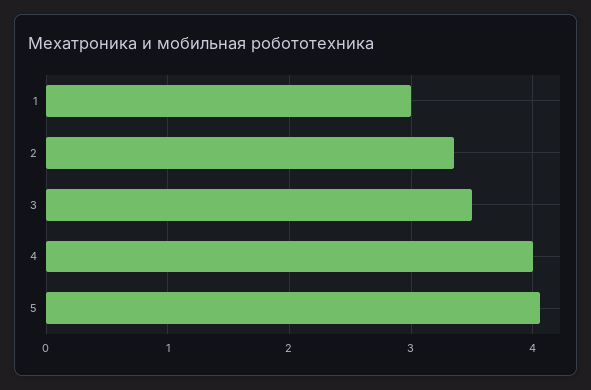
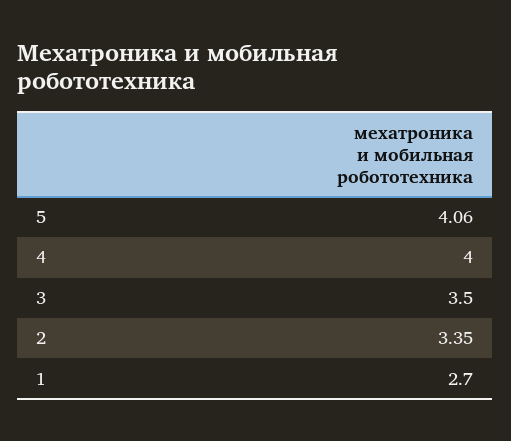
1: 3 -> 2.7

